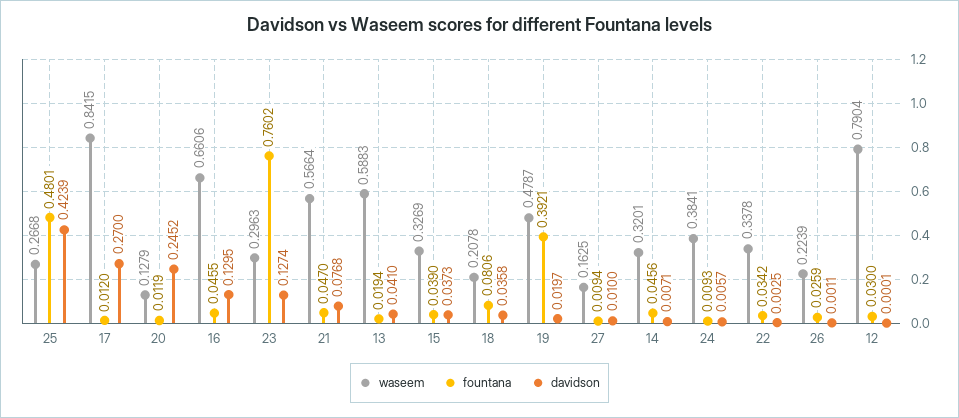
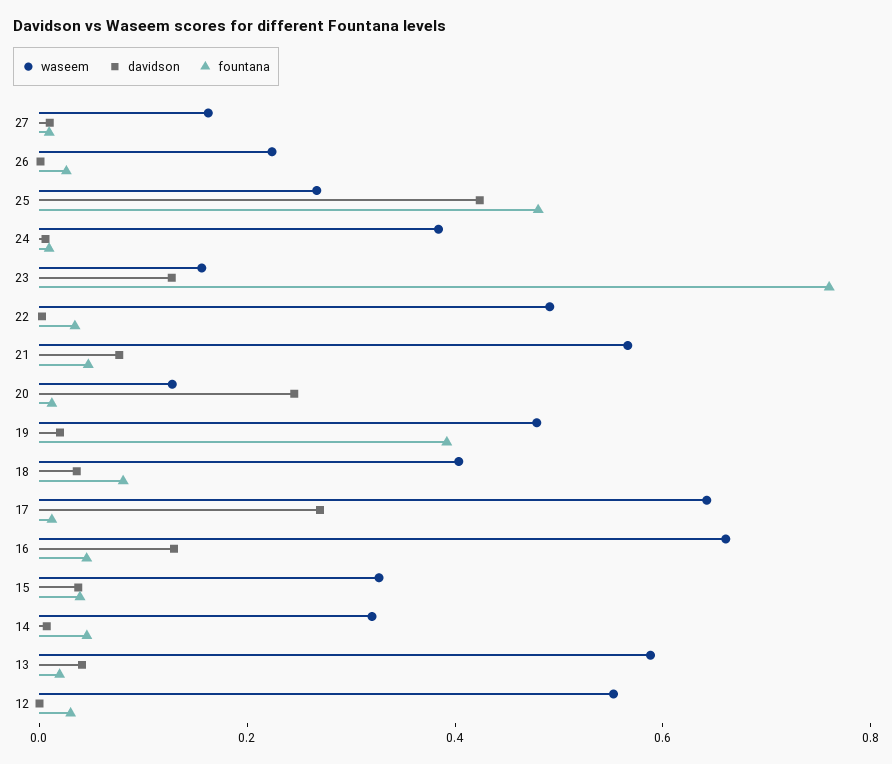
waseem, 17: 0.8415 -> 0.65
waseem, 23: 0.2963 -> 0.15
waseem, 18: 0.2078 -> 0.4
waseem, 22: 0.3378 -> 0.5
waseem, 12: 0.7904 -> 0.55

